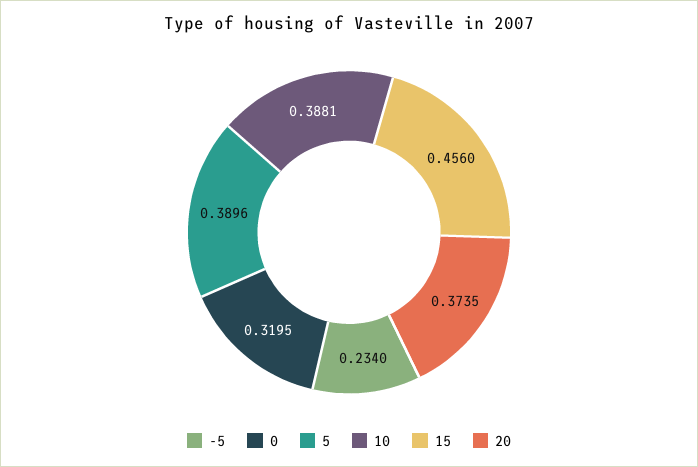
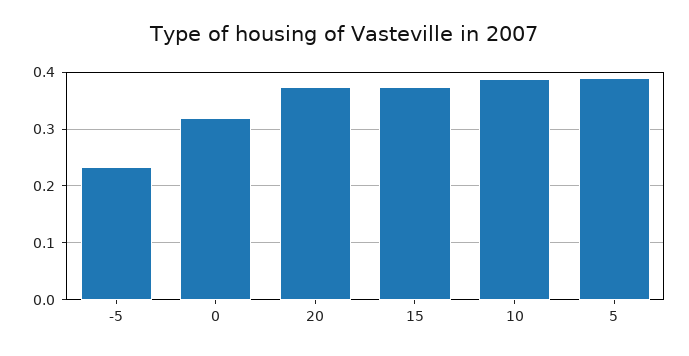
15: 0.456 -> 0.38

